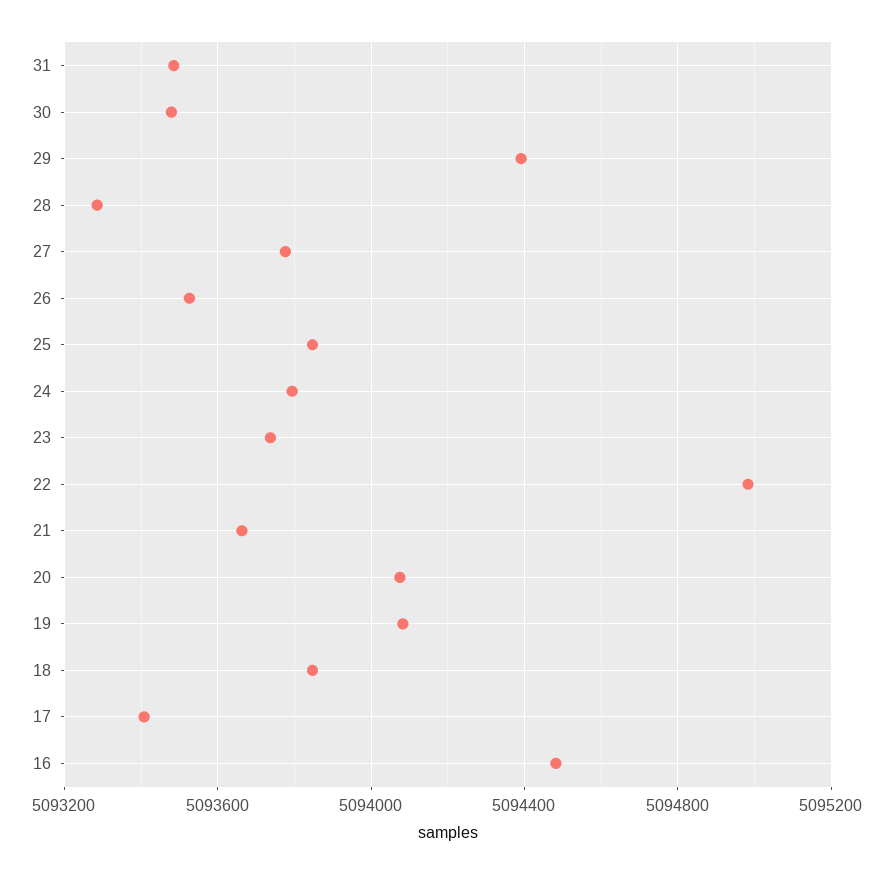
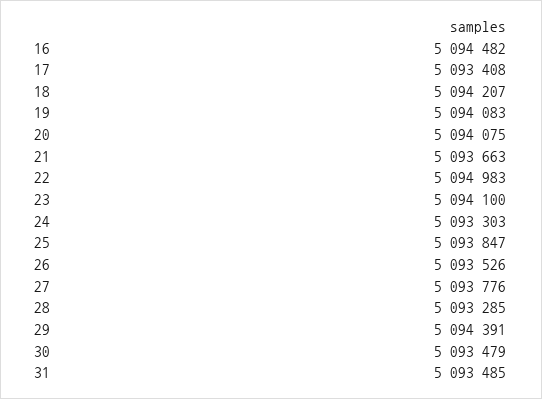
24: 5093800 -> 5093303
23: 5093750 -> 5094100
18: 5093850 -> 5094207

